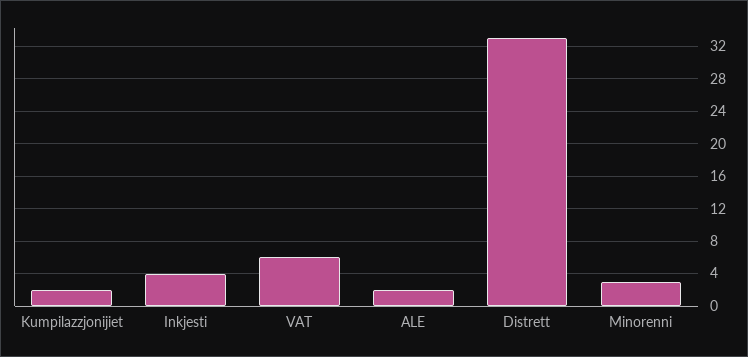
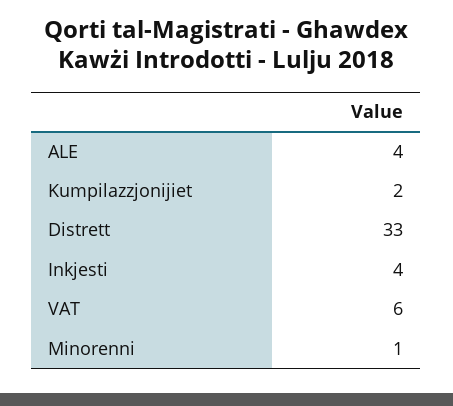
ALE: 2 -> 4
Minorenni: 3 -> 1

